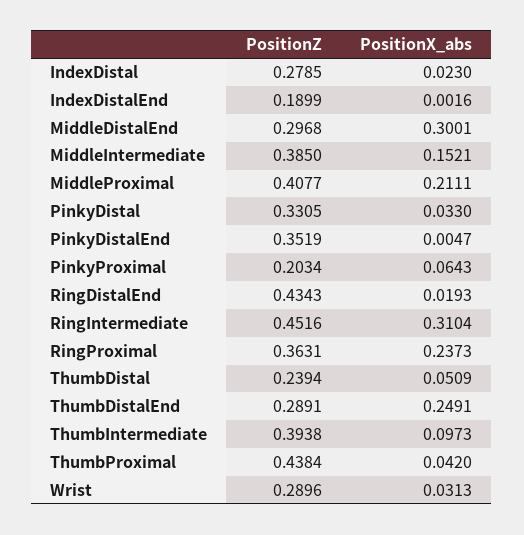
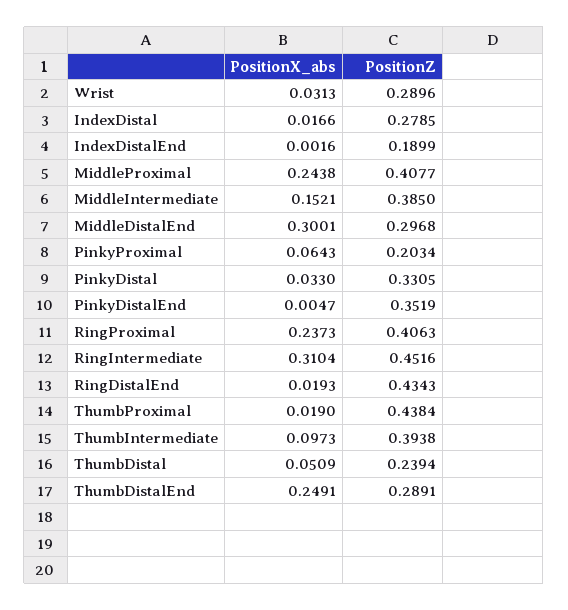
PositionX_abs, IndexDistal: 0.023 -> 0.0166
PositionX_abs, MiddleProximal: 0.2111 -> 0.2438
PositionZ, RingProximal: 0.3631 -> 0.4063
PositionX_abs, ThumbProximal: 0.042 -> 0.019

